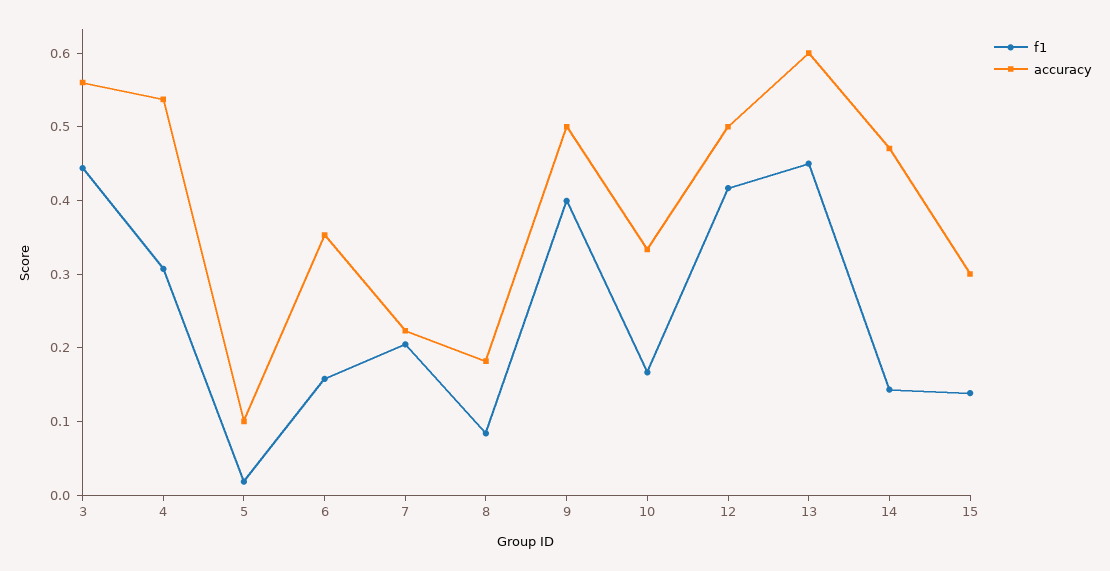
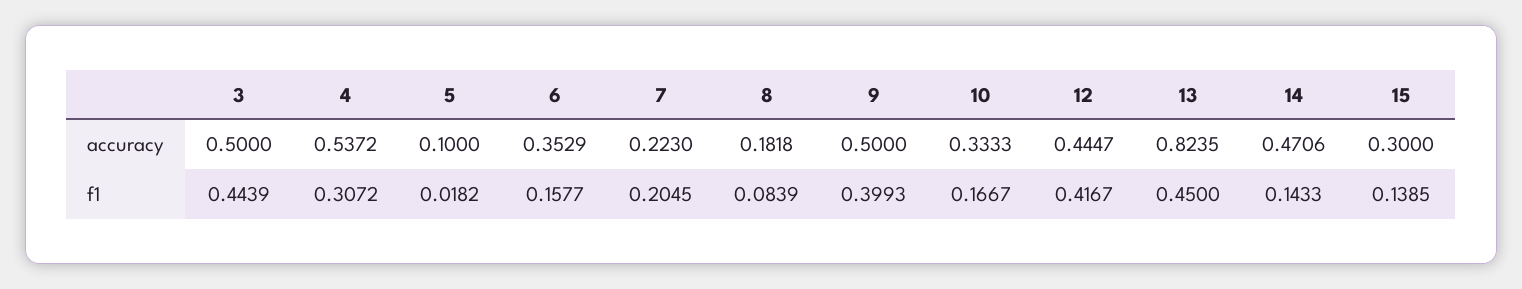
accuracy, 3: 0.56 -> 0.5
accuracy, 12: 0.5 -> 0.4447
accuracy, 13: 0.6 -> 0.8235

